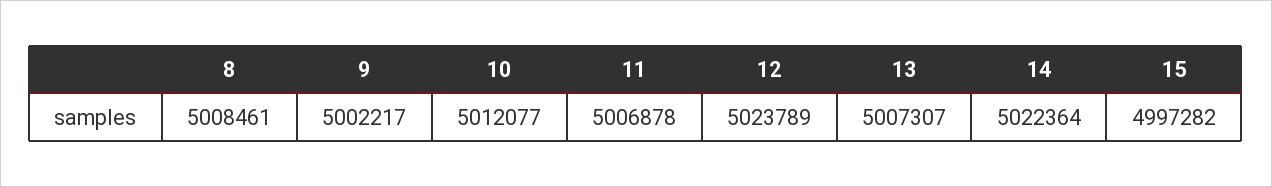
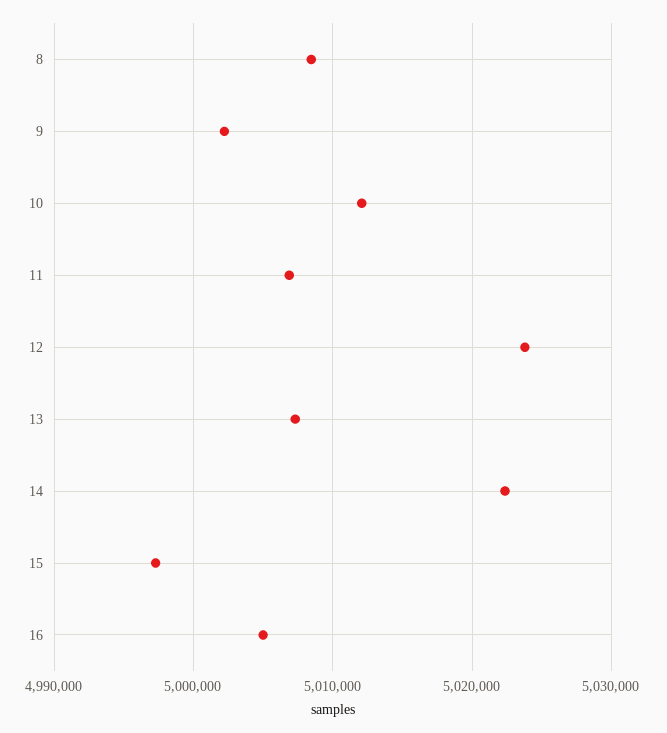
16: none -> 5005000

